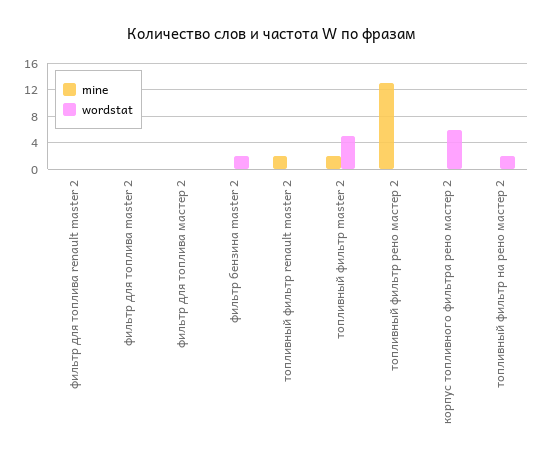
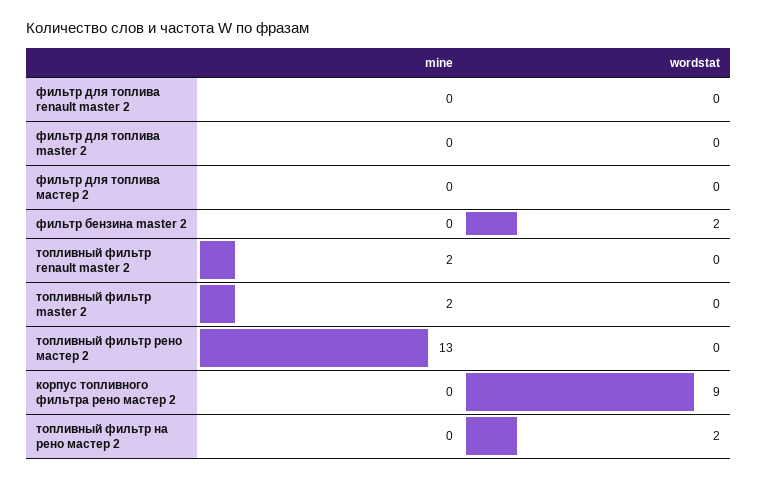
wordstat, топливный фильтр master 2: 5 -> 0
wordstat, корпус топливного фильтра рено мастер 2: 6 -> 9

